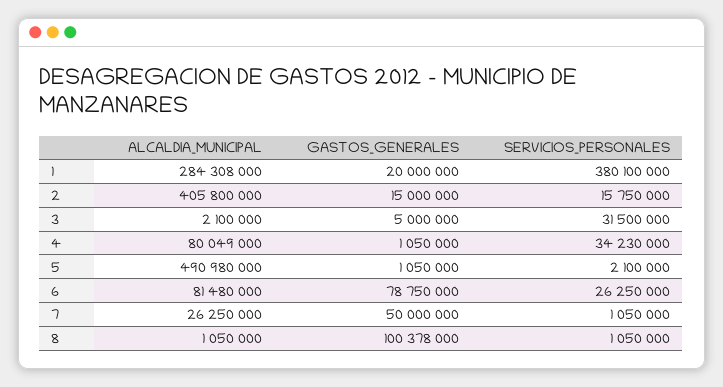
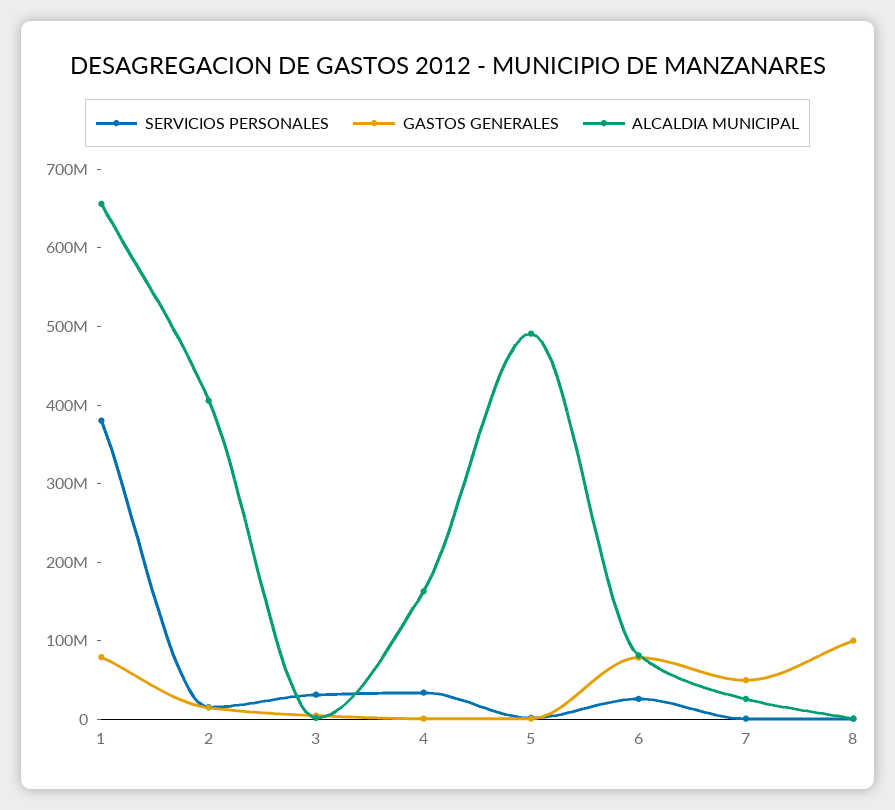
ALCALDIA_MUNICIPAL, 1: 284308000 -> 660000000
GASTOS_GENERALES, 1: 20000000 -> 80000000
ALCALDIA_MUNICIPAL, 4: 80049000 -> 160000000

